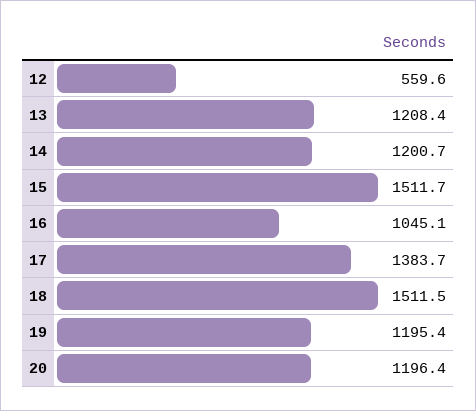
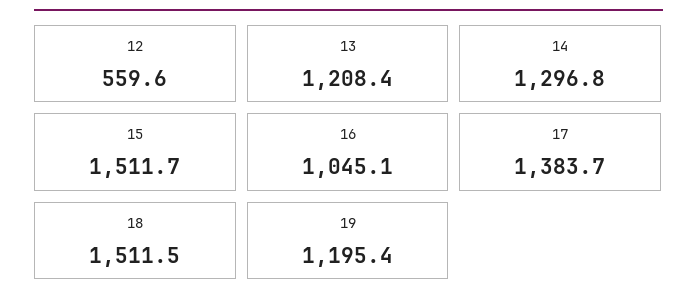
14: 1200.7 -> 1296.8
20: 1196.4 -> none

